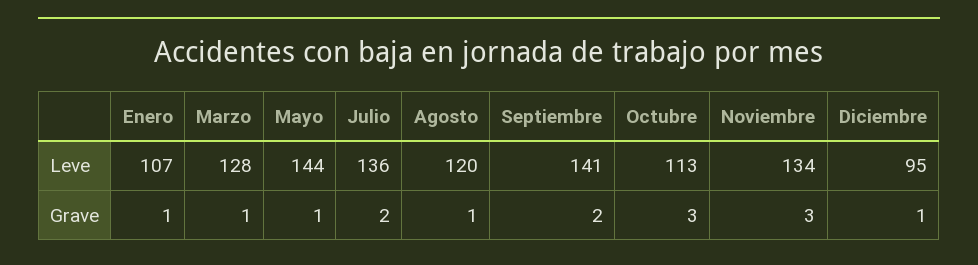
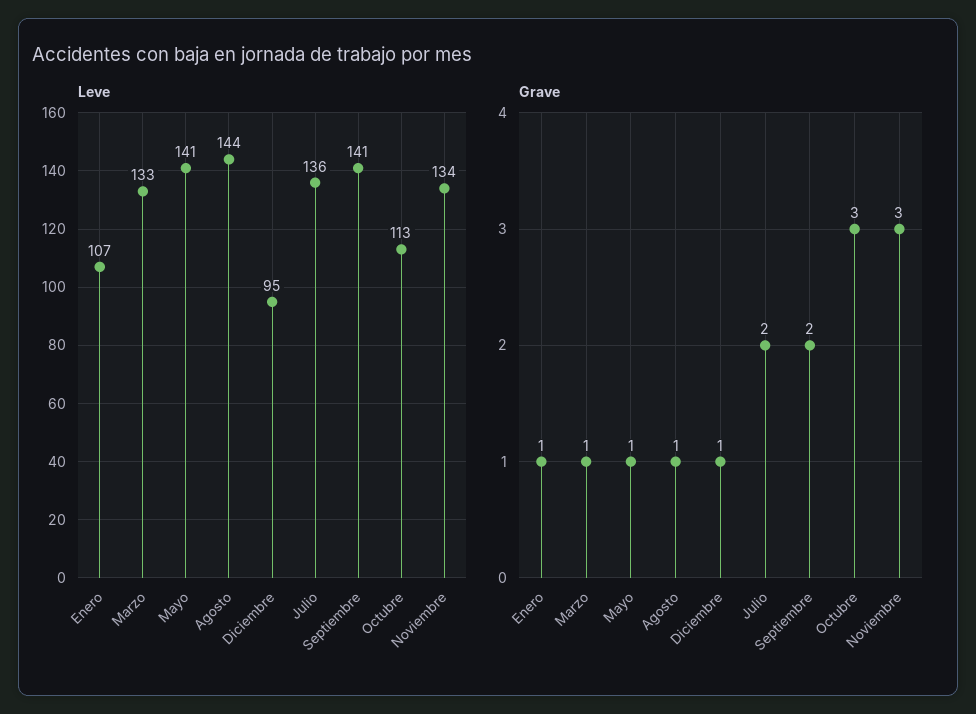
Leve, Marzo: 128 -> 133
Leve, Mayo: 144 -> 141
Leve, Agosto: 120 -> 144

